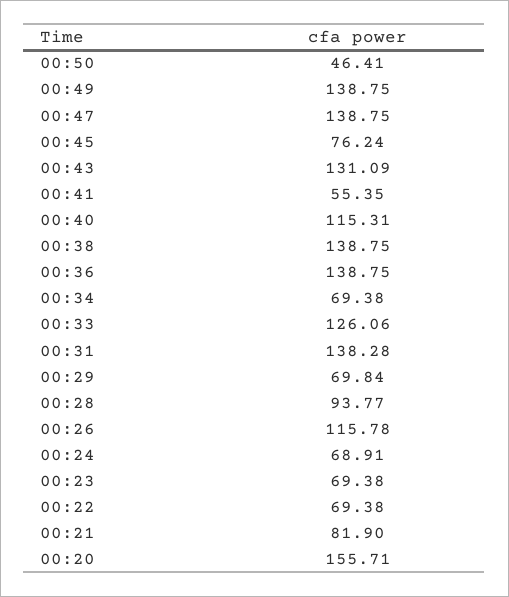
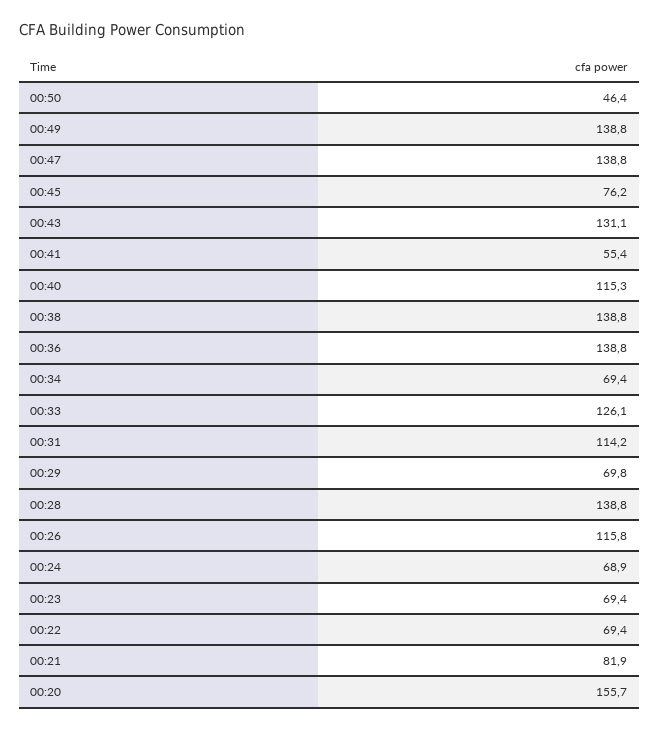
00:31: 138.28 -> 114.2
00:28: 93.77 -> 138.8

